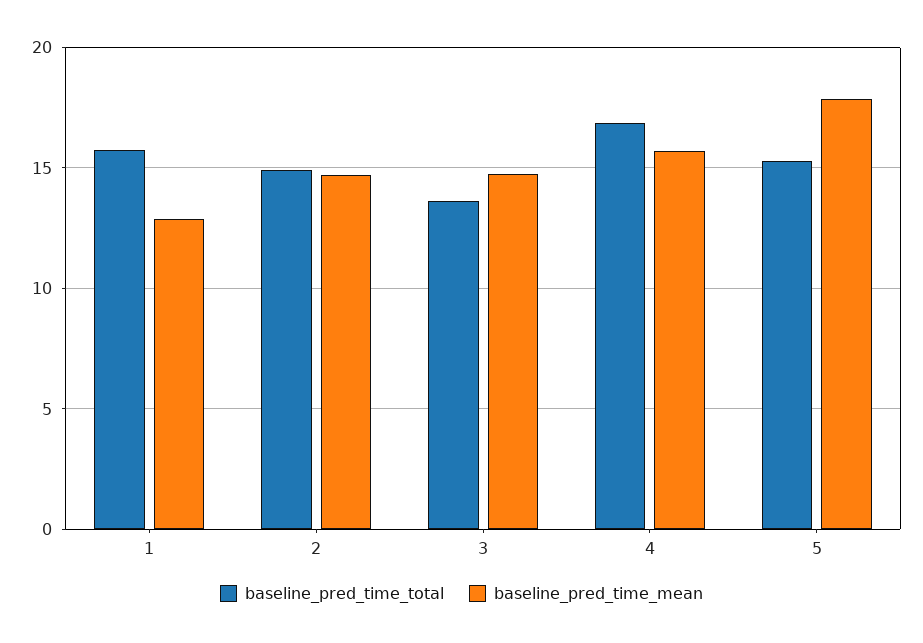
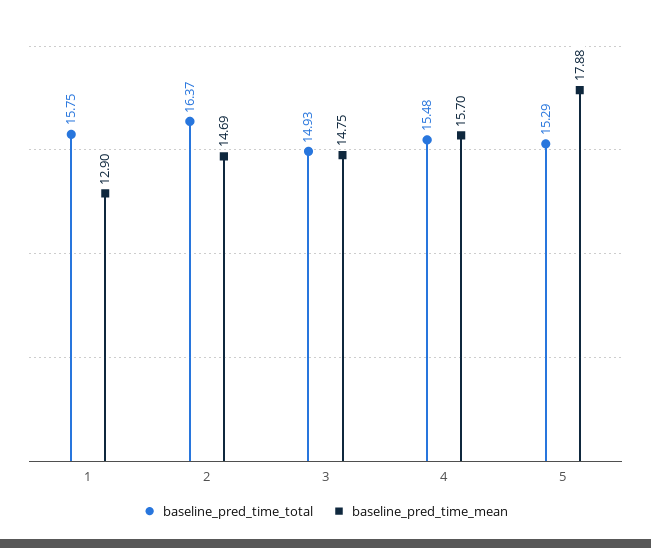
baseline_pred_time_total, 2: 15 -> 16.37
baseline_pred_time_total, 3: 13.5 -> 14.93
baseline_pred_time_total, 4: 17 -> 15.48

